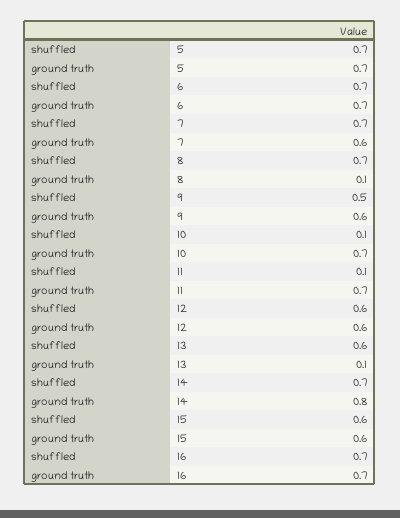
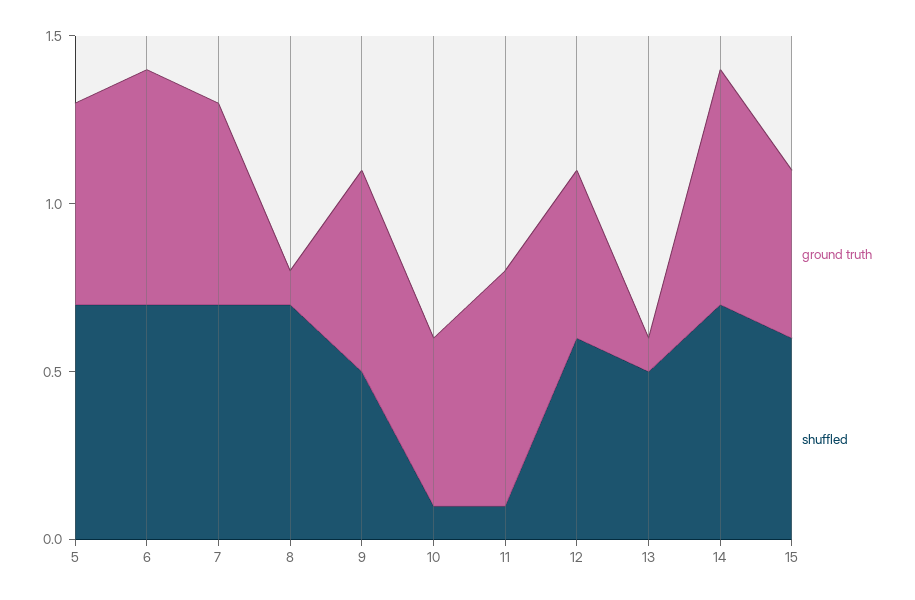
ground truth, 5: 0.7 -> 0.6
ground truth, 10: 0.7 -> 0.5
ground truth, 12: 0.6 -> 0.5
shuffled, 13: 0.6 -> 0.5
ground truth, 14: 0.8 -> 0.7
ground truth, 15: 0.6 -> 0.5
shuffled, 16: 0.7 -> none
ground truth, 16: 0.7 -> none

